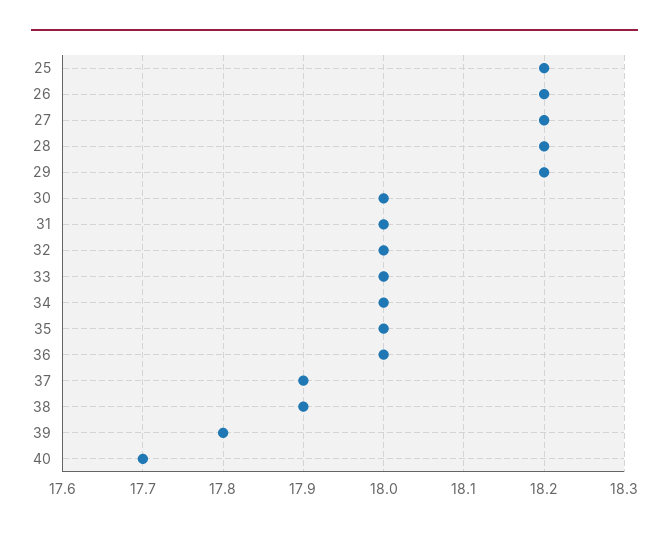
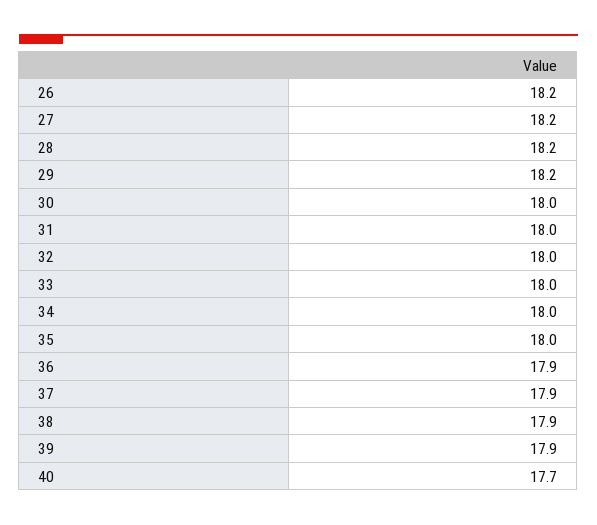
25: 18.2 -> none
36: 18 -> 17.9
39: 17.8 -> 17.9

